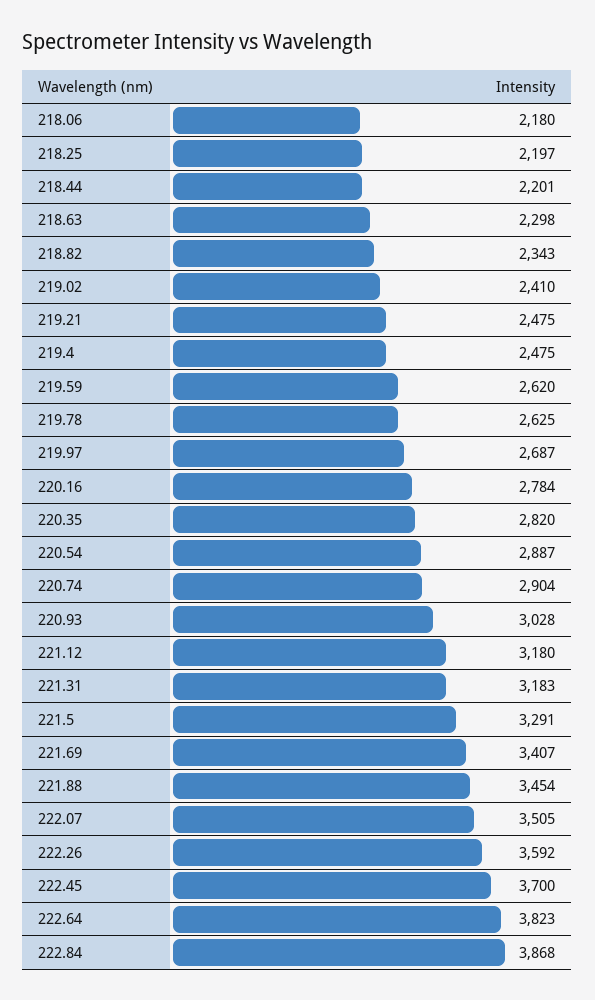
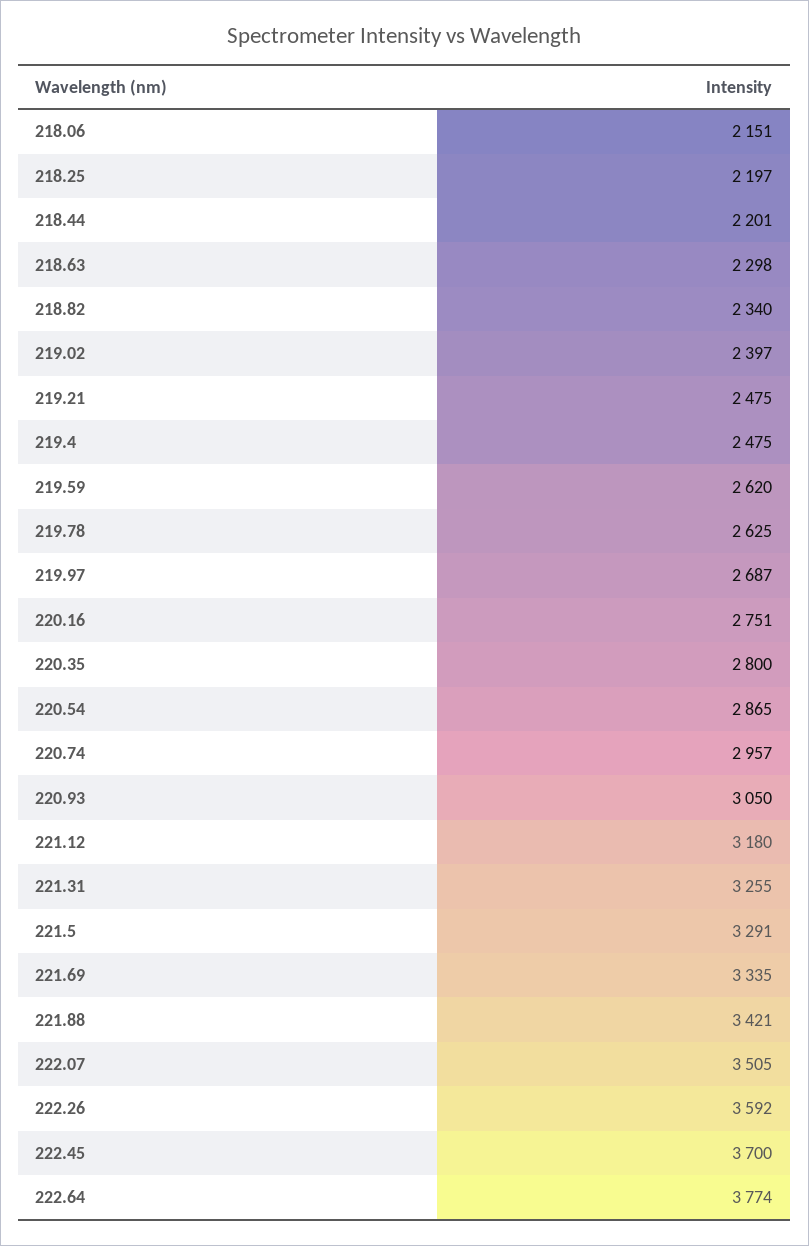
218.06: 2180 -> 2151
218.82: 2343 -> 2340
219.02: 2410 -> 2397
220.16: 2784 -> 2751
220.35: 2820 -> 2800
220.54: 2887 -> 2865
220.74: 2904 -> 2957
220.93: 3028 -> 3050
221.31: 3183 -> 3255
221.69: 3407 -> 3335
221.88: 3454 -> 3421
222.64: 3823 -> 3774
222.84: 3868 -> none

